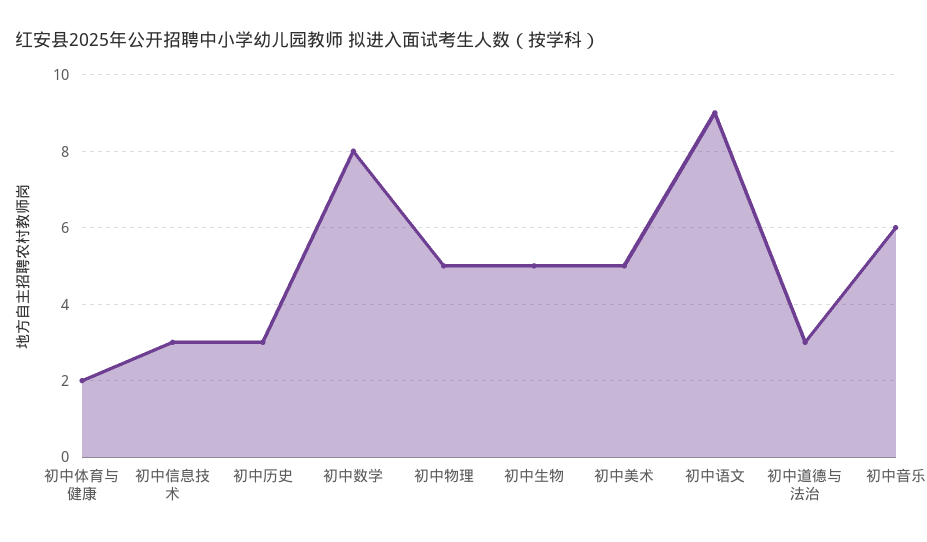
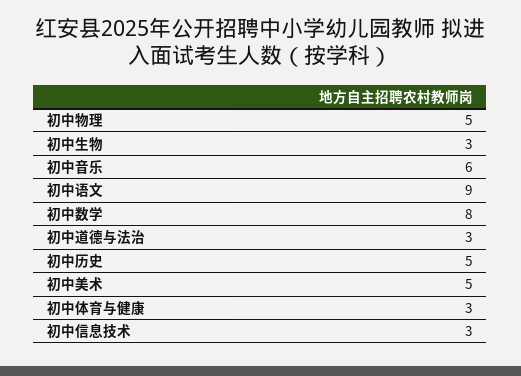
初中体育与健康: 2 -> 3
初中历史: 3 -> 5
初中生物: 5 -> 3

